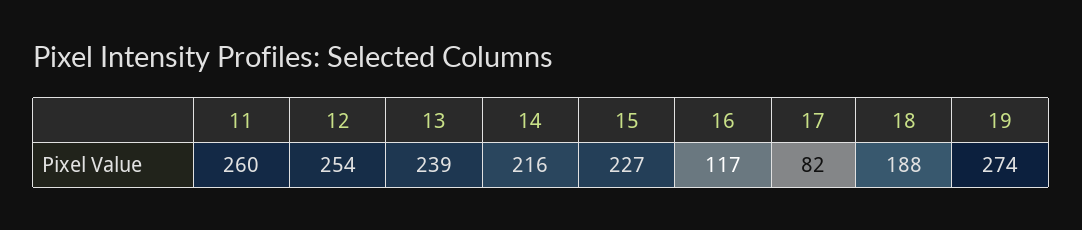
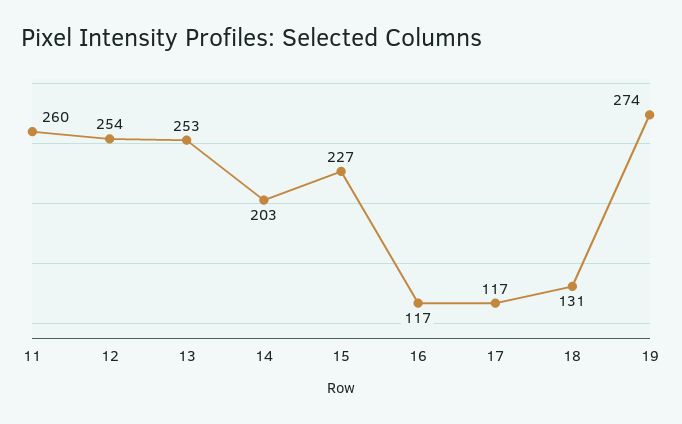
13: 239 -> 253
14: 216 -> 203
17: 82 -> 117
18: 188 -> 131

